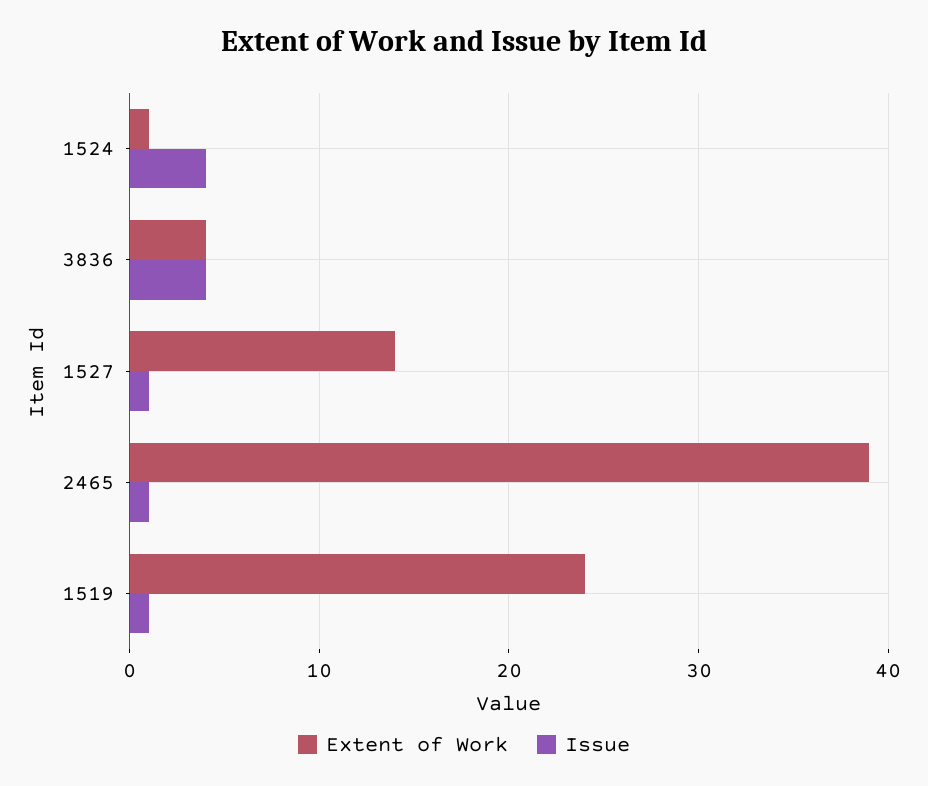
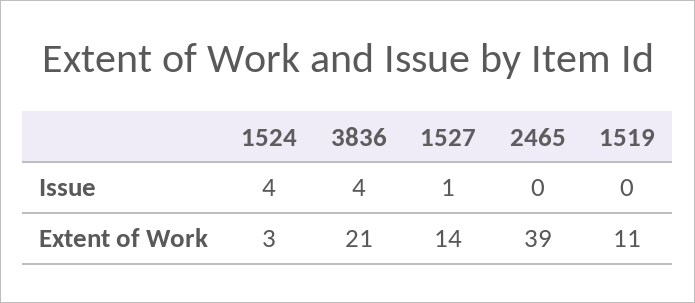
Extent of Work, 1524: 1 -> 3
Extent of Work, 3836: 4 -> 21
Issue, 2465: 1 -> 0
Extent of Work, 1519: 24 -> 11
Issue, 1519: 1 -> 0

